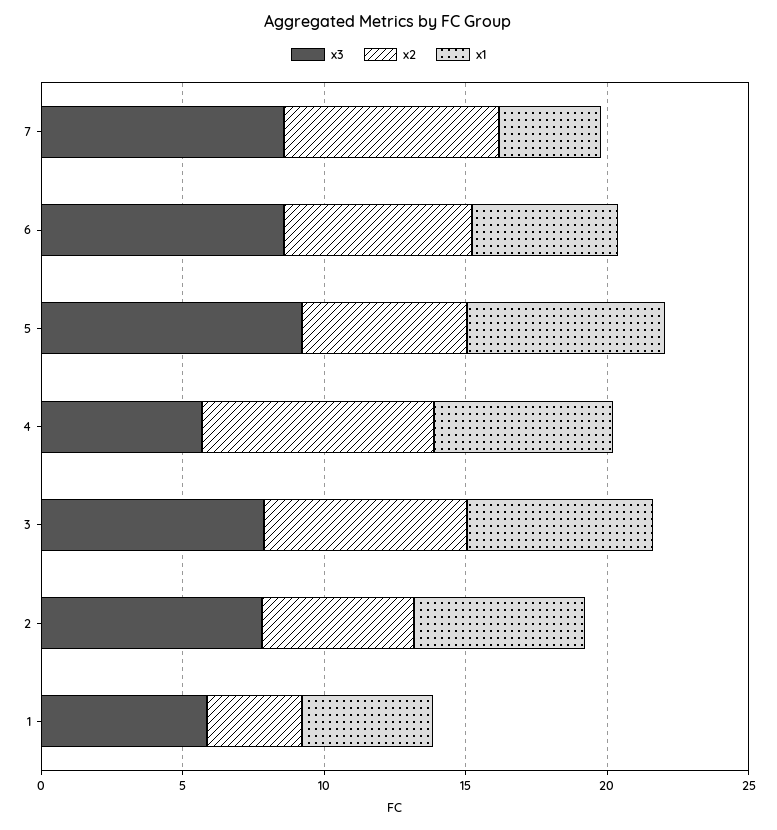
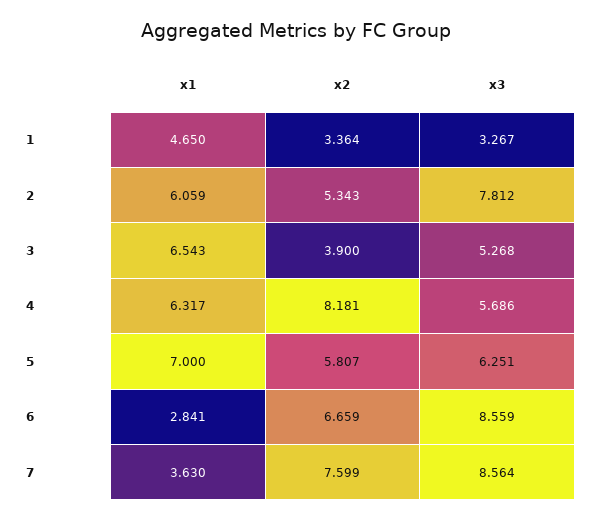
x1, 6: 5 -> 2.841
x3, 5: 9 -> 6.251
x3, 3: 8 -> 5.268
x2, 3: 7 -> 3.9
x3, 1: 6 -> 3.267

